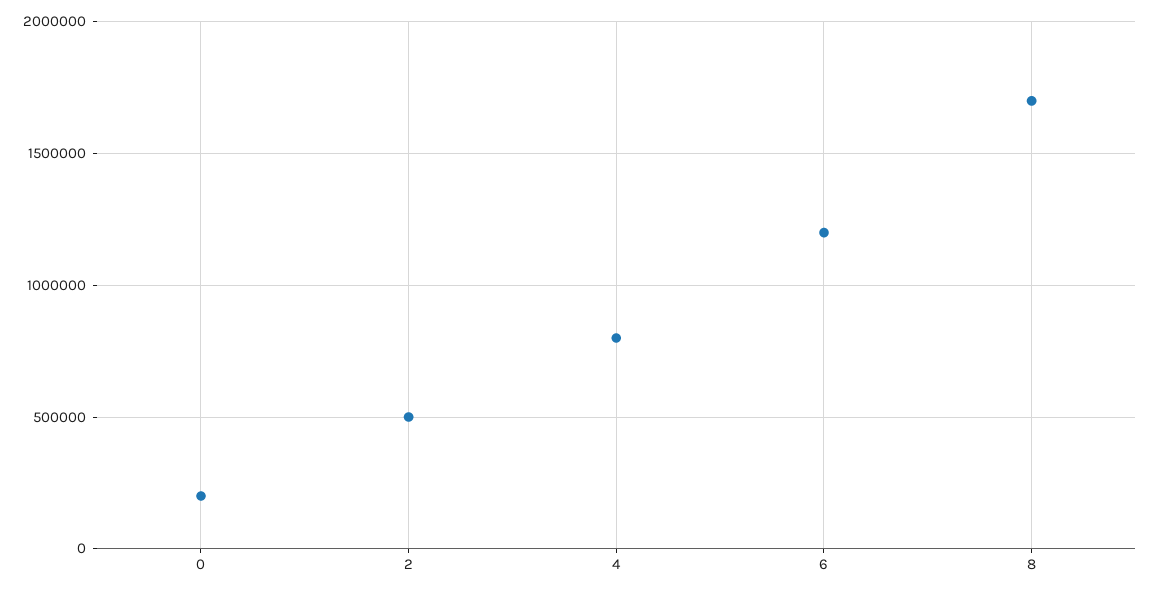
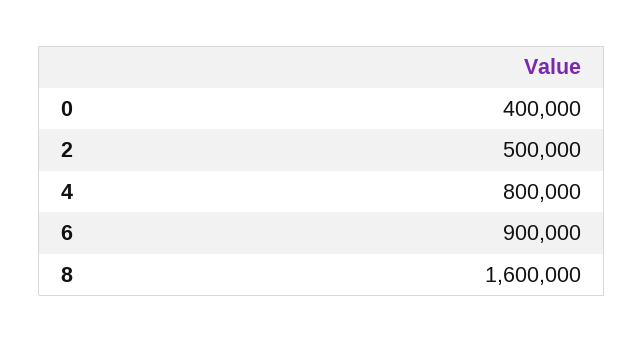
0: 200000 -> 400000
6: 1200000 -> 900000
8: 1700000 -> 1600000

